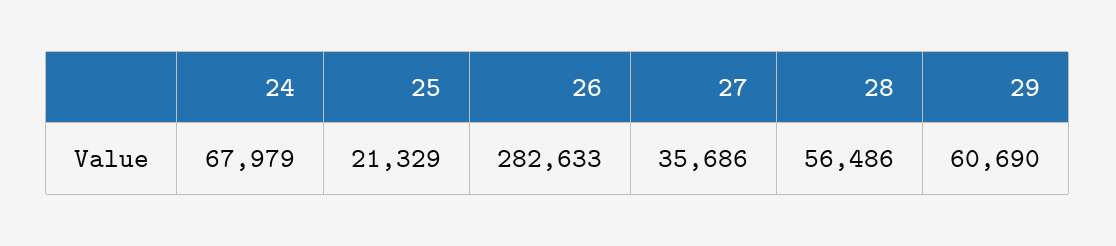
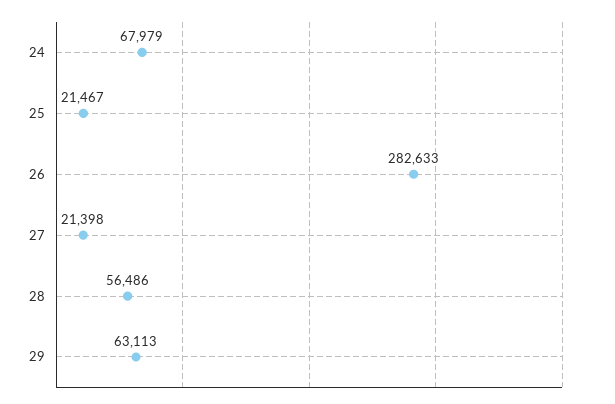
25: 21329 -> 21467
27: 35686 -> 21398
29: 60690 -> 63113

